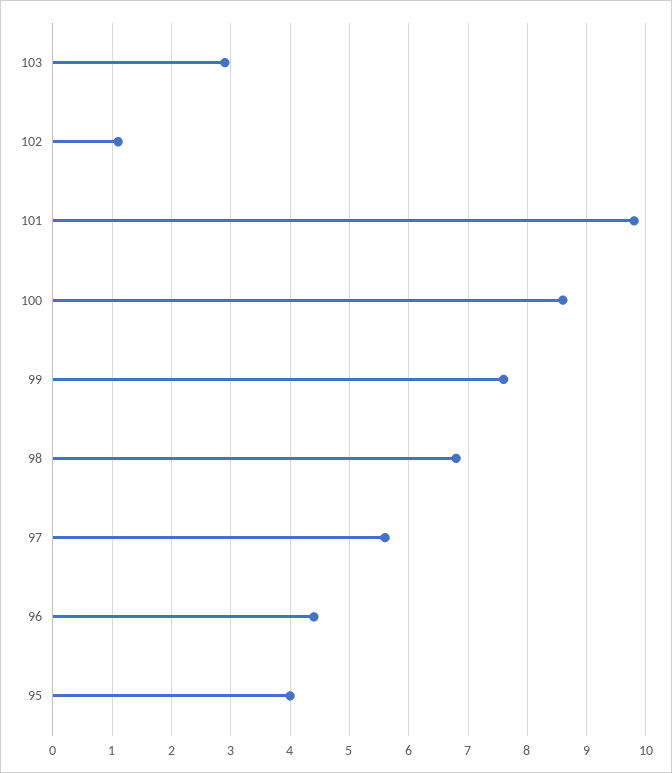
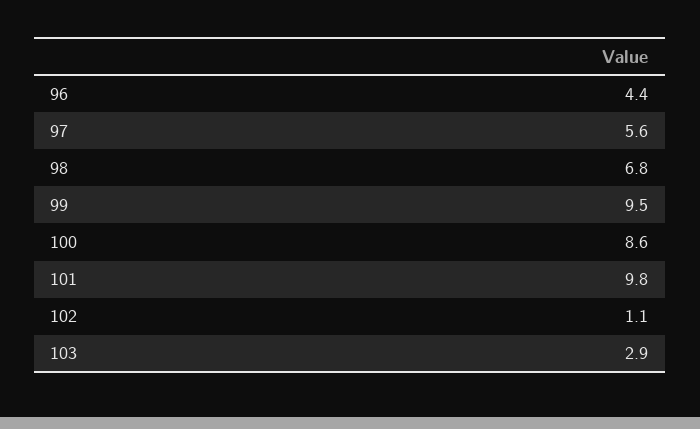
99: 7.5 -> 9.5
95: 4 -> none

